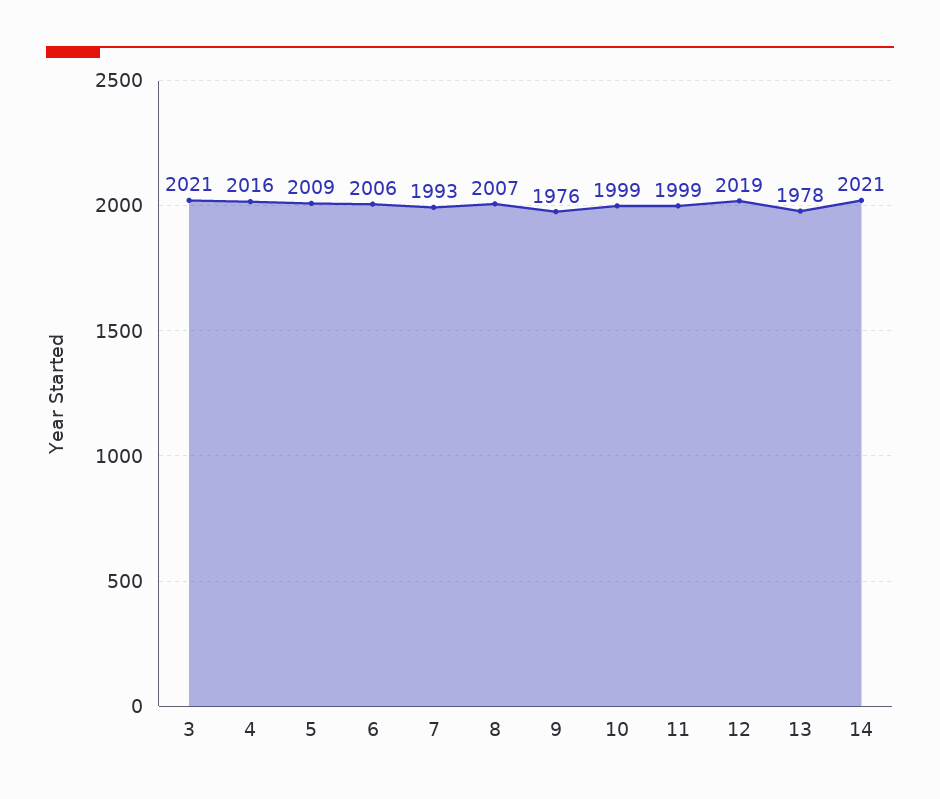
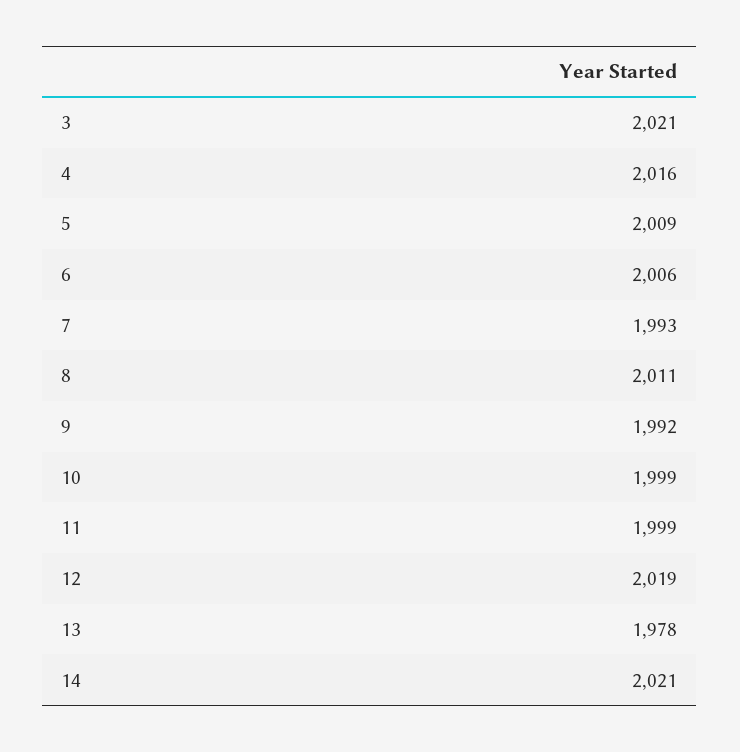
8: 2007 -> 2011
9: 1976 -> 1992

